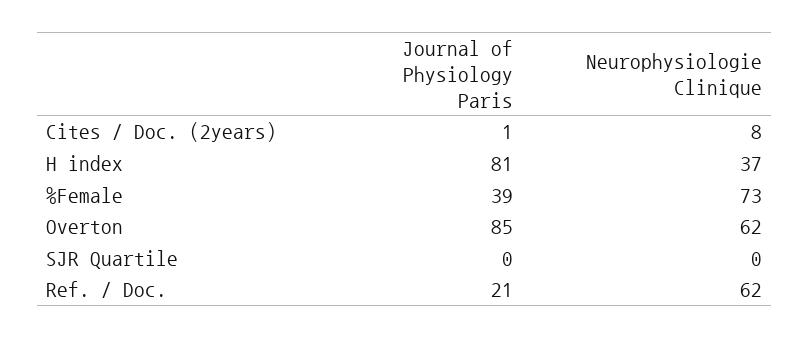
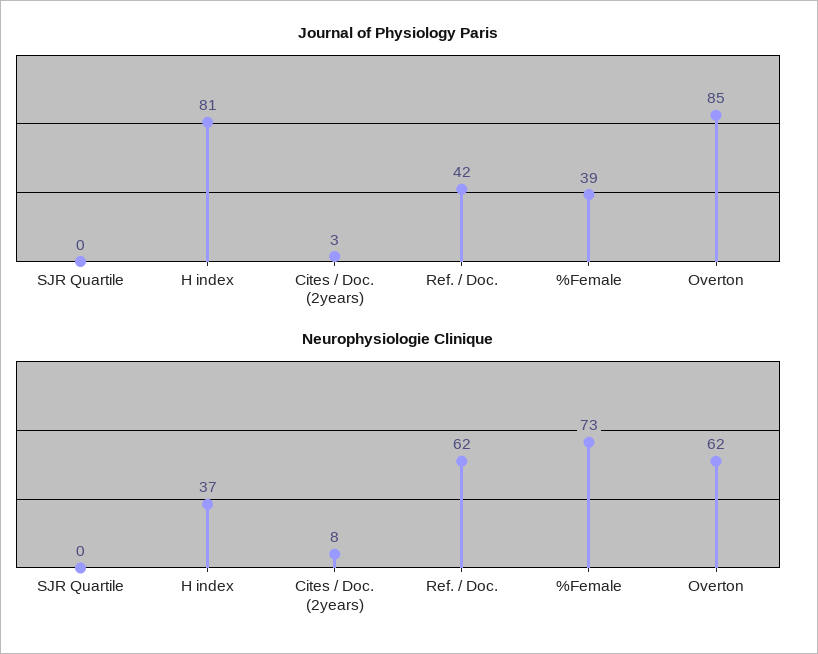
Journal of Physiology Paris, Cites / Doc. (2years): 1 -> 3
Journal of Physiology Paris, Ref. / Doc.: 21 -> 42

